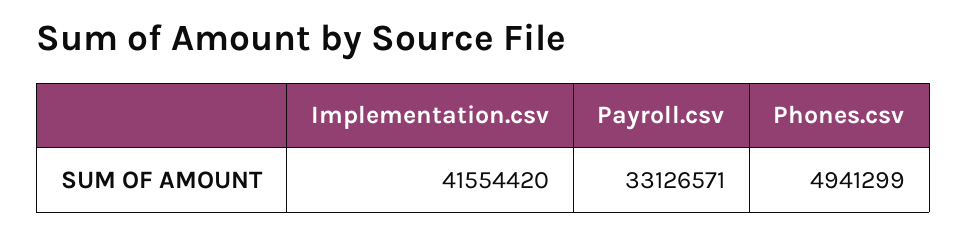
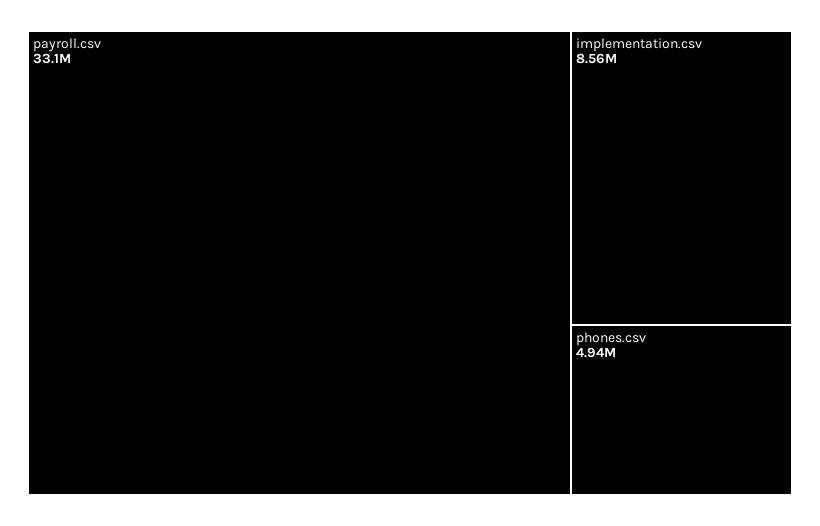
Implementation.csv: 41554420 -> 8560000

